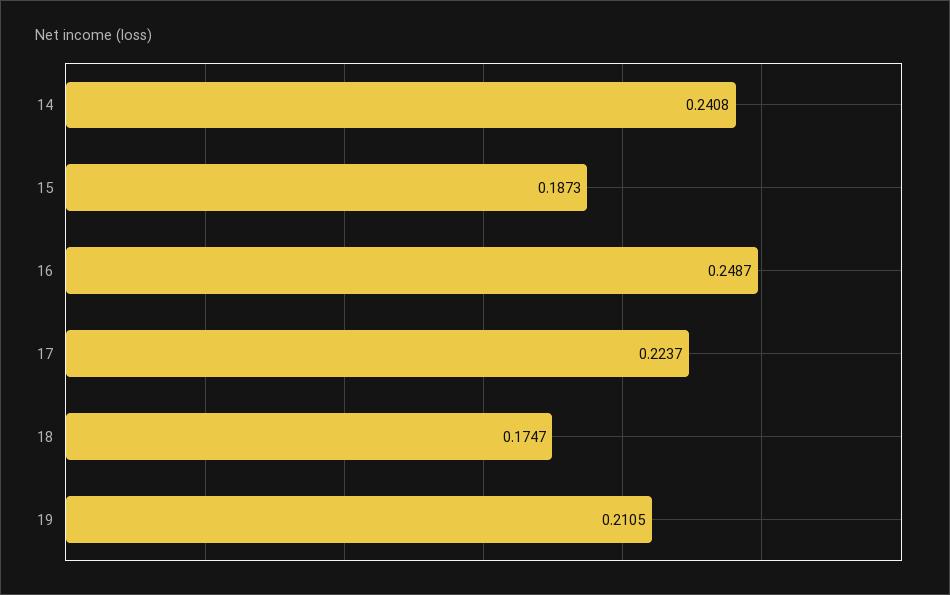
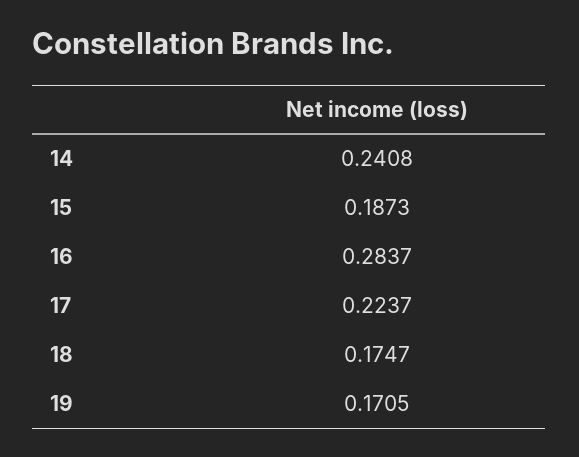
16: 0.2487 -> 0.2837
19: 0.2105 -> 0.1705

